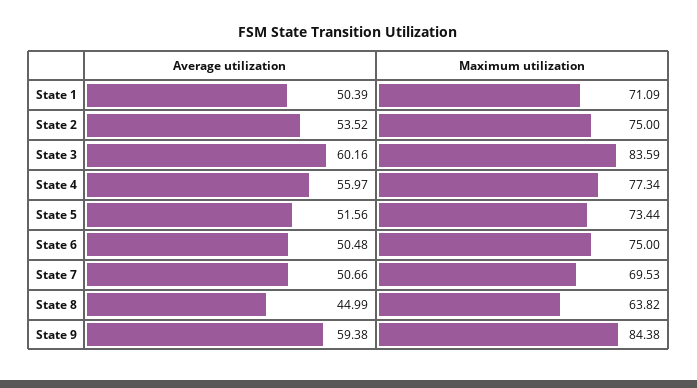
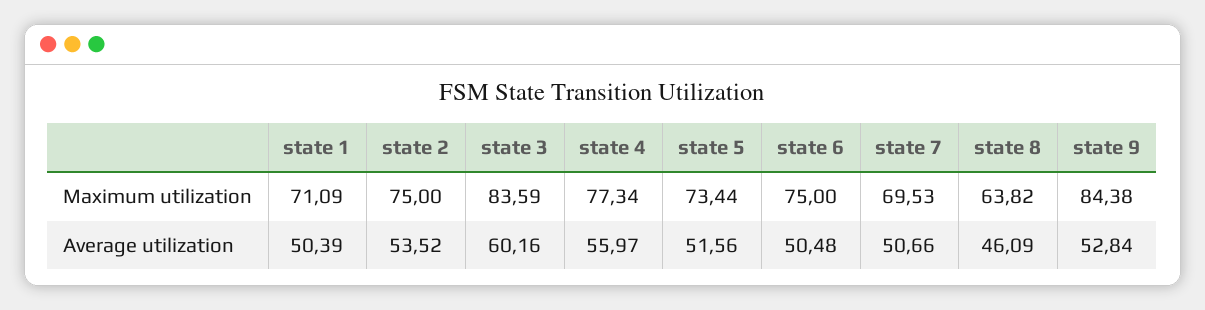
Average utilization, State 8: 44.99 -> 46.09
Average utilization, State 9: 59.38 -> 52.84

